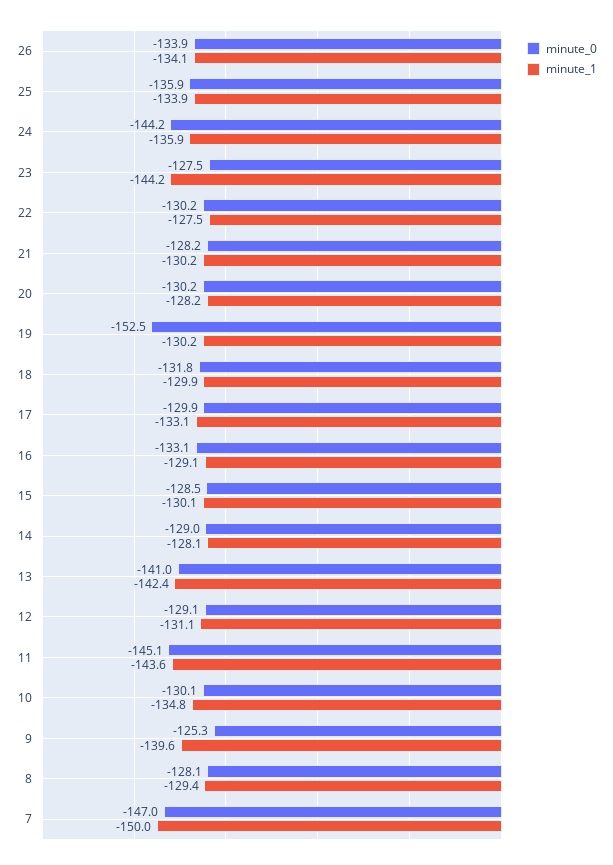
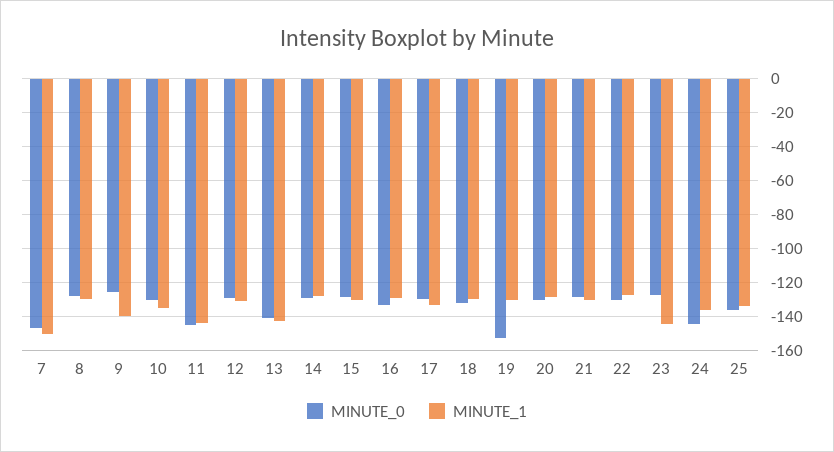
minute_0, 26: -133.9 -> none
minute_1, 26: -134.1 -> none

